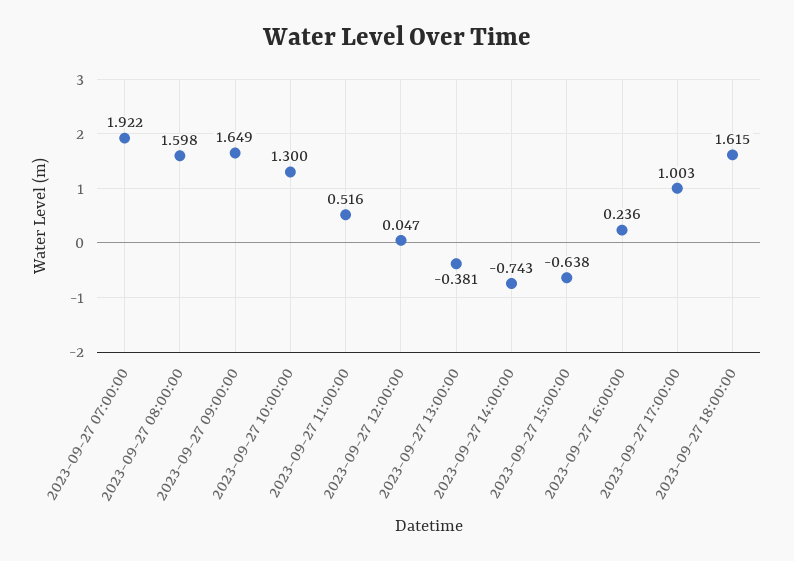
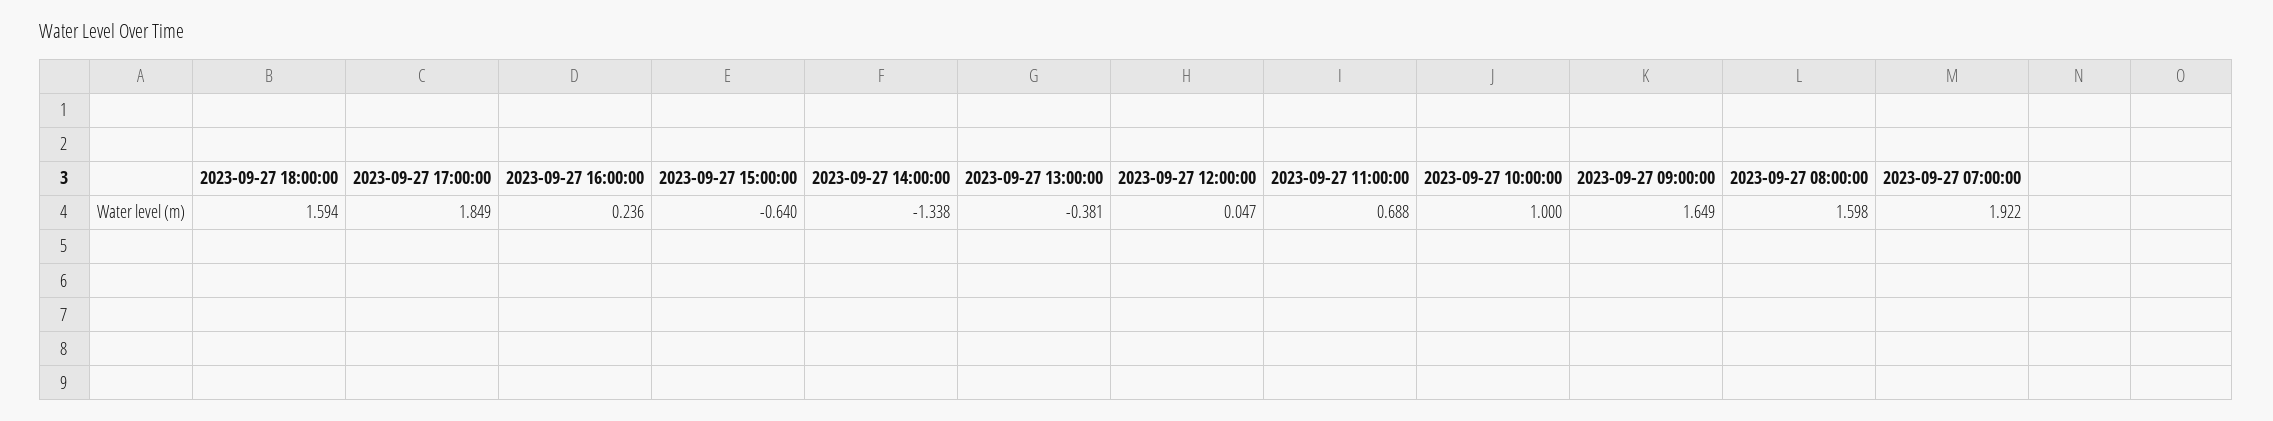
2023-09-27 10:00:00: 1.3 -> 1
2023-09-27 11:00:00: 0.516 -> 0.688
2023-09-27 14:00:00: -0.743 -> -1.338
2023-09-27 15:00:00: -0.638 -> -0.64
2023-09-27 17:00:00: 1.003 -> 1.849
2023-09-27 18:00:00: 1.615 -> 1.594

